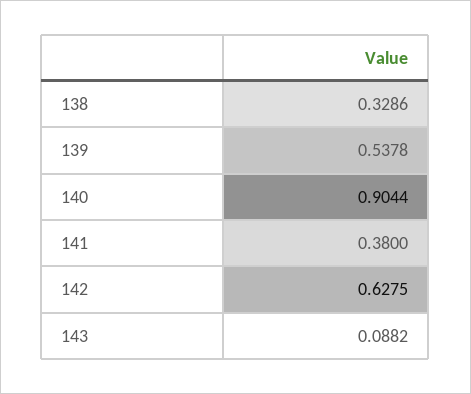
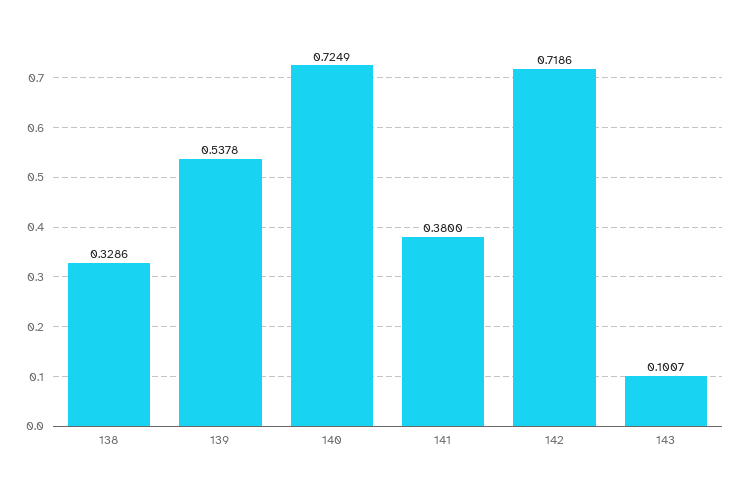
140: 0.9044 -> 0.7249
142: 0.6275 -> 0.7186
143: 0.0882 -> 0.1007

